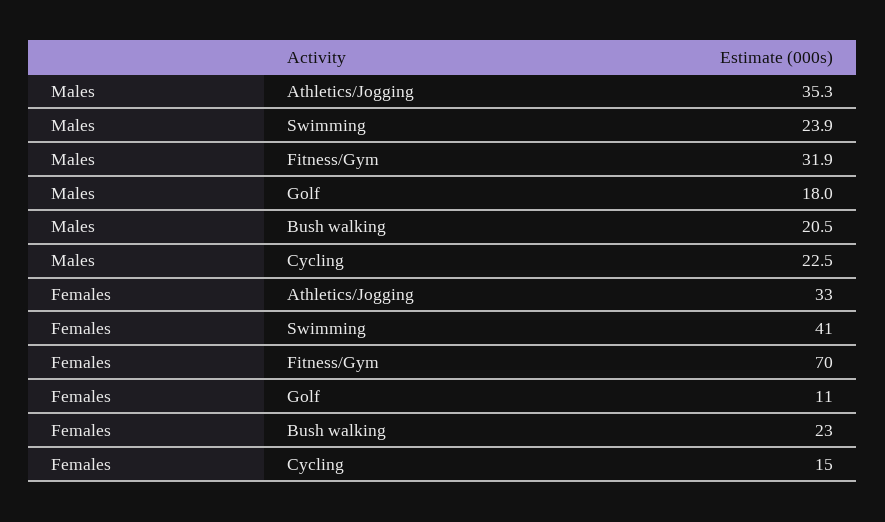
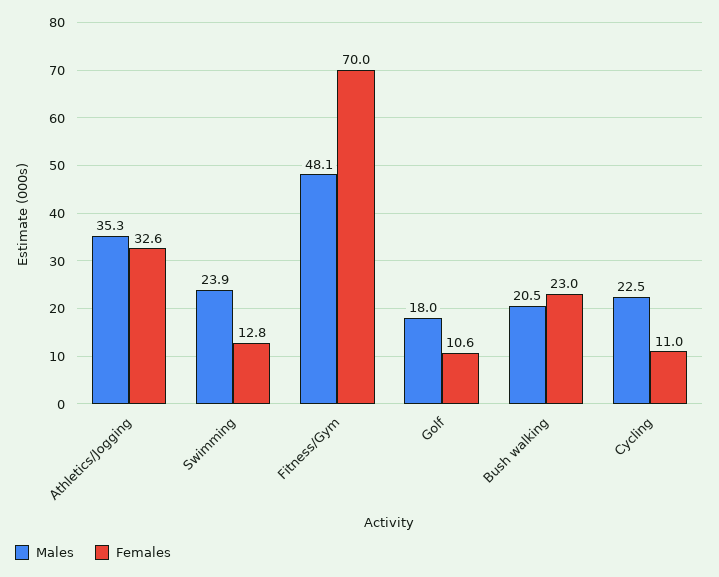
Males, Fitness/Gym: 31.9 -> 48.1
Females, Swimming: 41 -> 12.8
Females, Cycling: 15 -> 11

